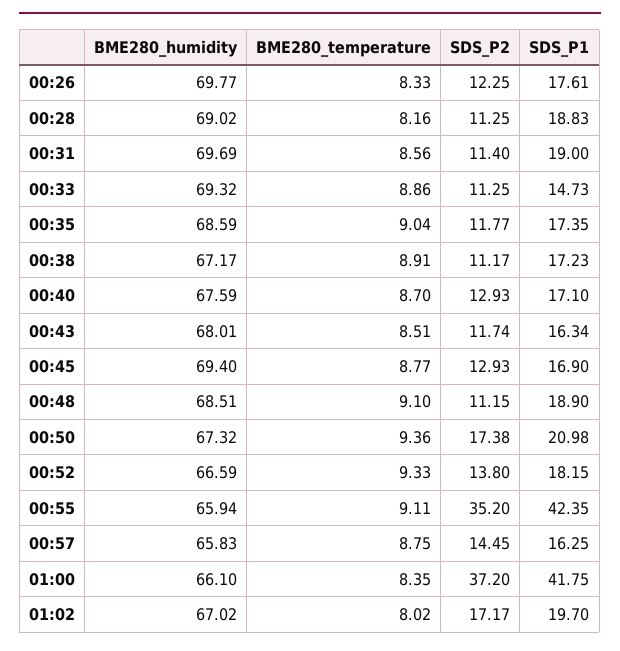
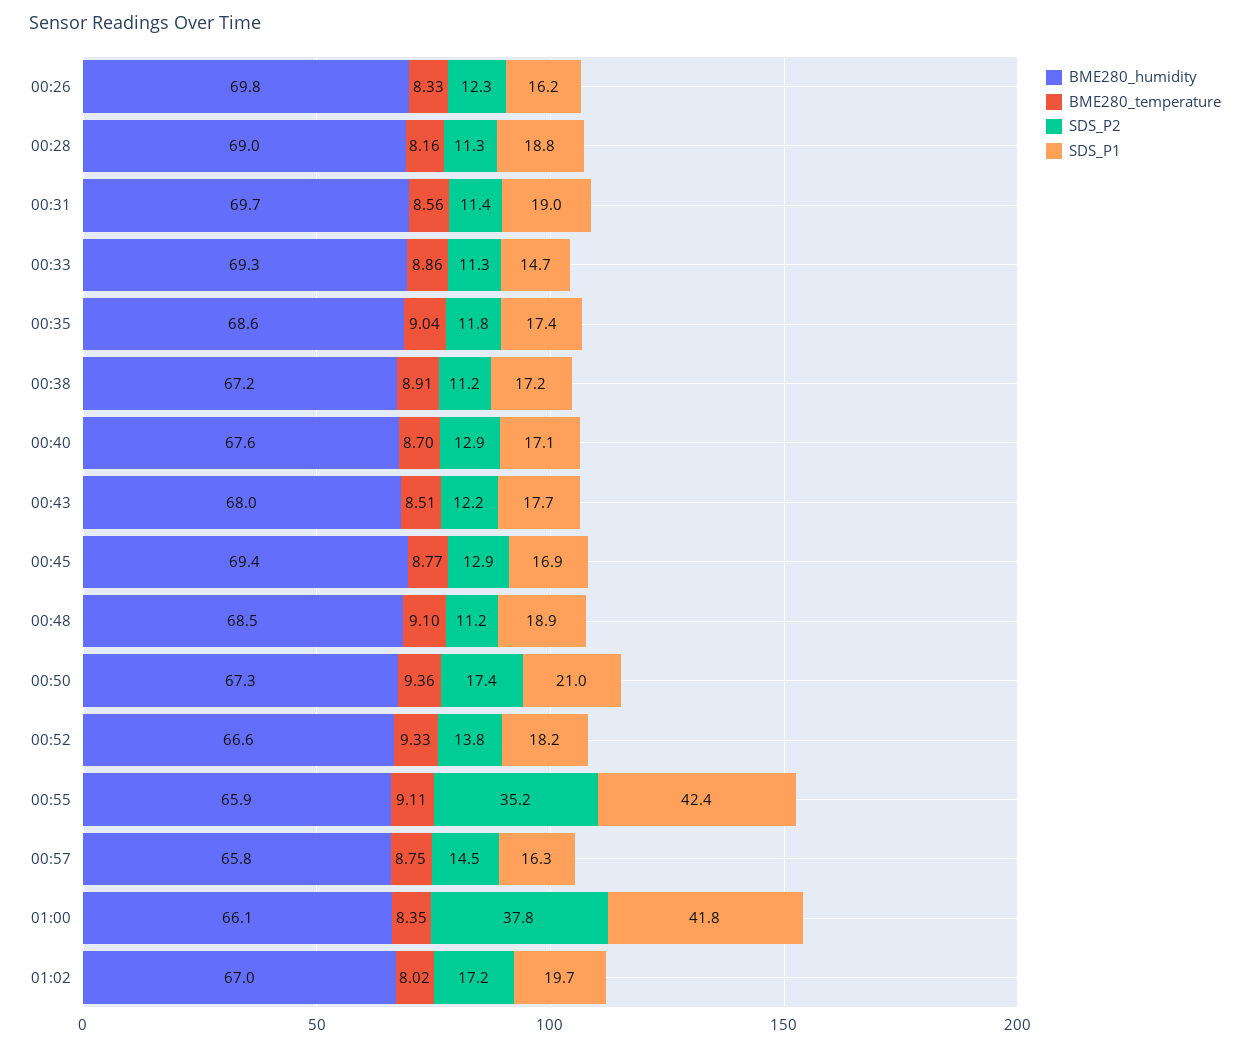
SDS_P1, 00:26: 17.61 -> 16.2
SDS_P2, 00:43: 11.74 -> 12.2
SDS_P1, 00:43: 16.34 -> 17.7
SDS_P2, 01:00: 37.2 -> 37.8

